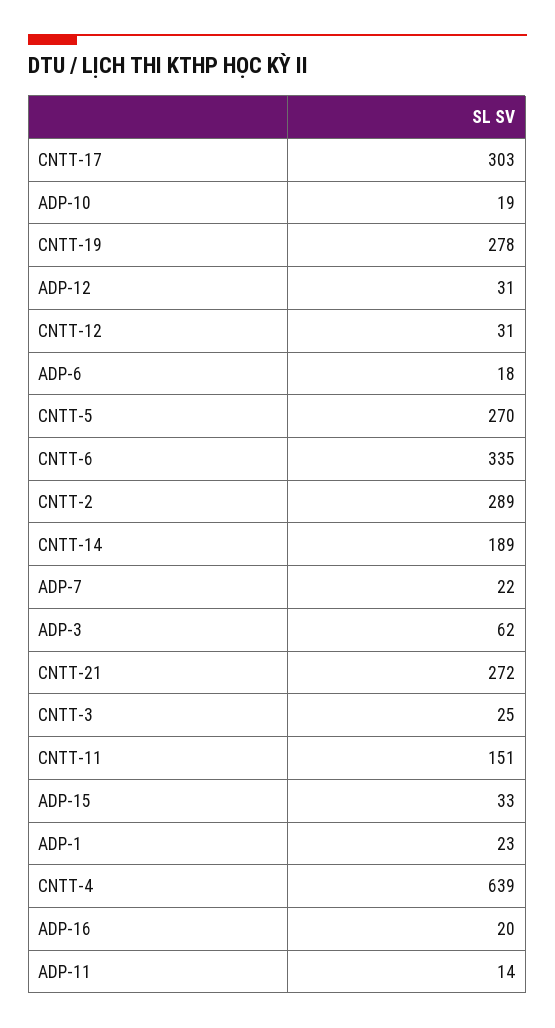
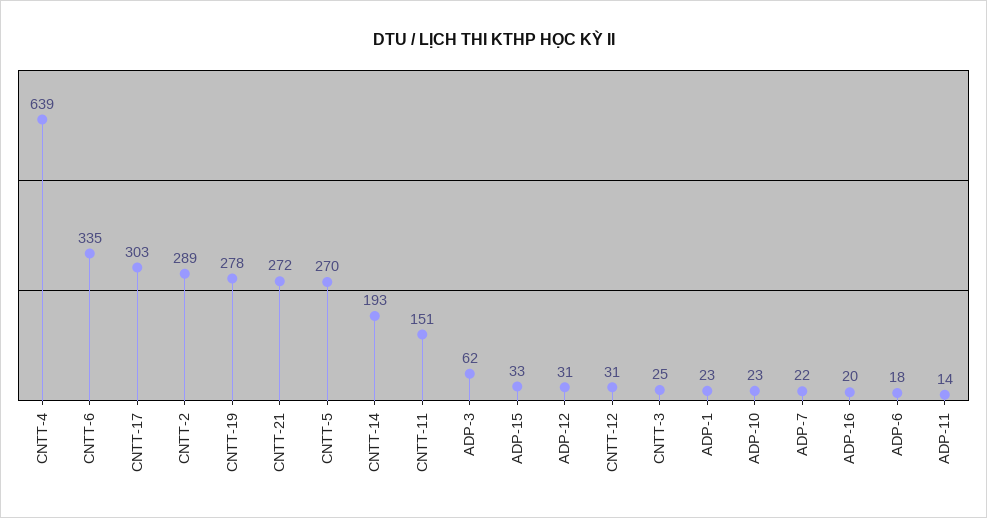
ADP-10: 19 -> 23
CNTT-14: 189 -> 193

